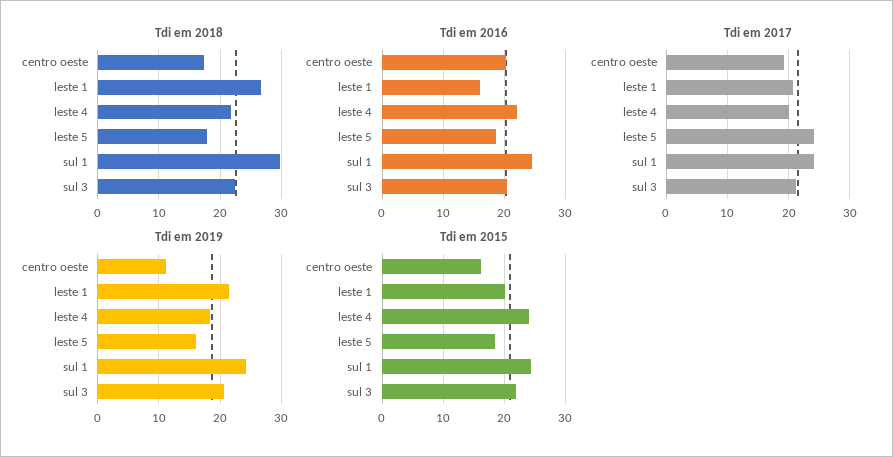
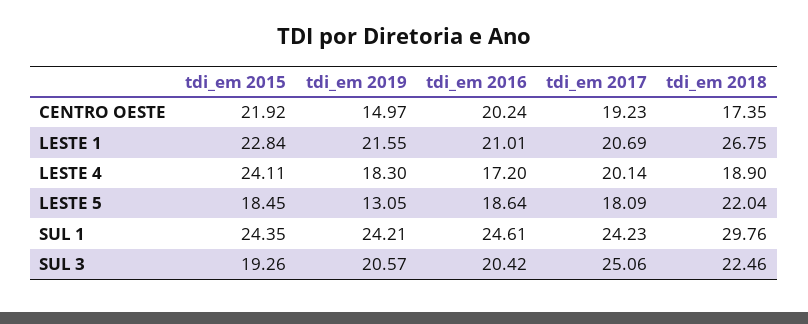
Tdi em 2018, leste 4: 22 -> 18.9
Tdi em 2018, leste 5: 18 -> 22.04
Tdi em 2016, leste 1: 16 -> 21.01
Tdi em 2016, leste 4: 22 -> 17.2
Tdi em 2017, leste 5: 24 -> 18.09
Tdi em 2017, sul 3: 21 -> 25.06
Tdi em 2019, centro oeste: 11 -> 14.97
Tdi em 2019, leste 5: 16 -> 13.05
Tdi em 2015, centro oeste: 16 -> 21.92
Tdi em 2015, leste 1: 20 -> 22.84
Tdi em 2015, sul 3: 22 -> 19.26

